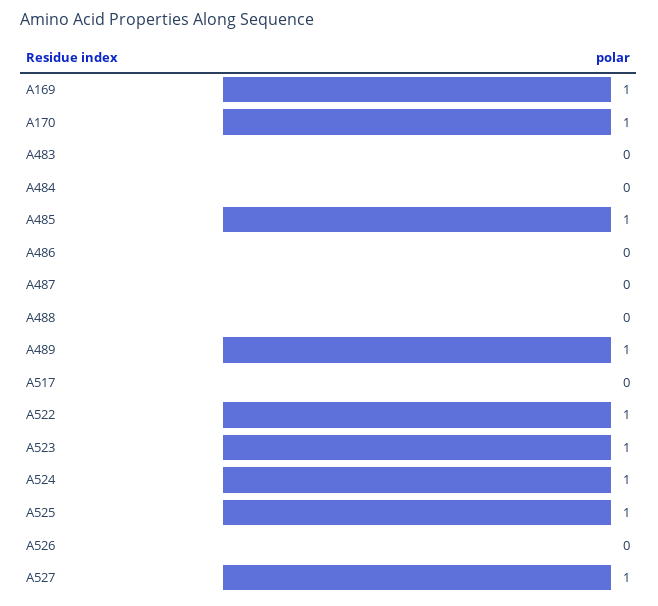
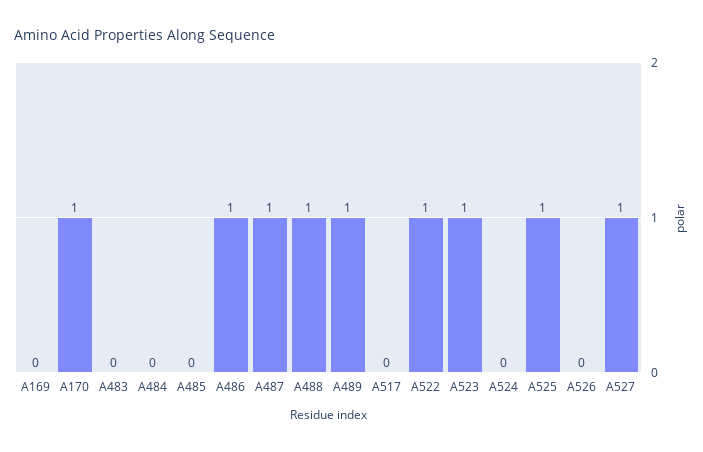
A169: 1 -> 0
A485: 1 -> 0
A486: 0 -> 1
A487: 0 -> 1
A488: 0 -> 1
A524: 1 -> 0

